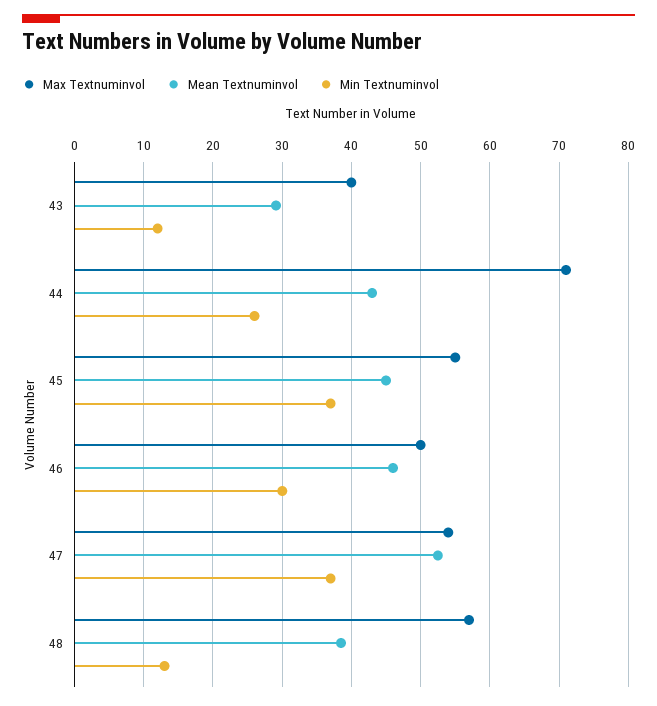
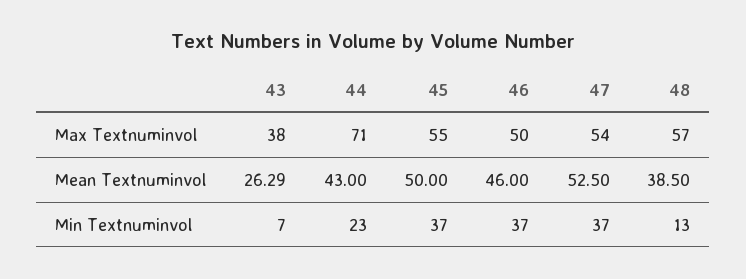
Max Textnuminvol, 43: 40 -> 38
Mean Textnuminvol, 43: 29 -> 26.29
Min Textnuminvol, 43: 12 -> 7
Min Textnuminvol, 44: 26 -> 23
Mean Textnuminvol, 45: 45 -> 50
Min Textnuminvol, 46: 30 -> 37

